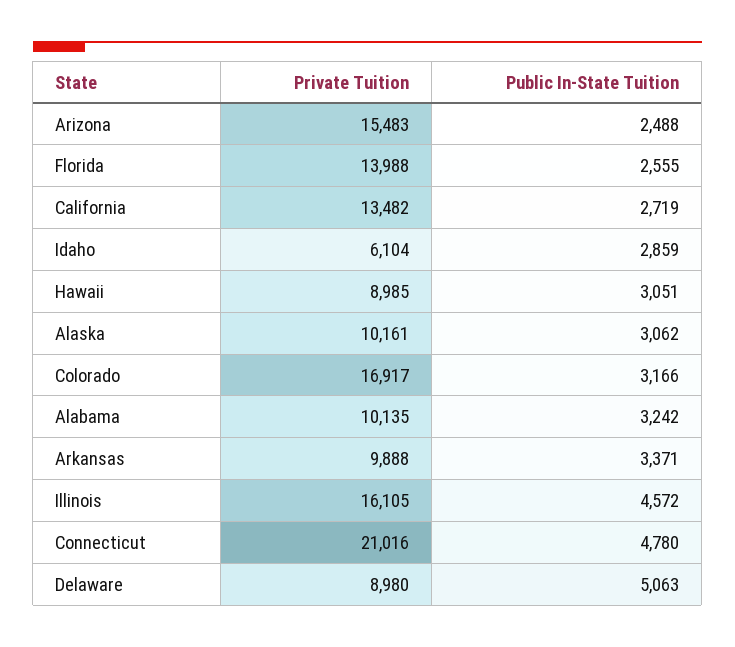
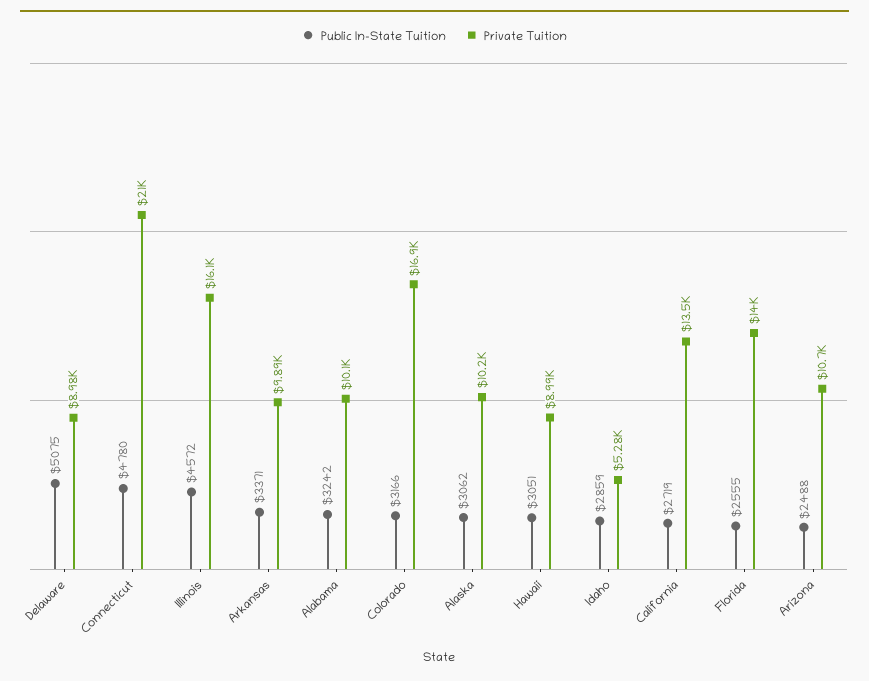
Private Tuition, Arizona: 15483 -> 10700
Private Tuition, Idaho: 6104 -> 5280
Public In-State Tuition, Delaware: 5063 -> 5075

